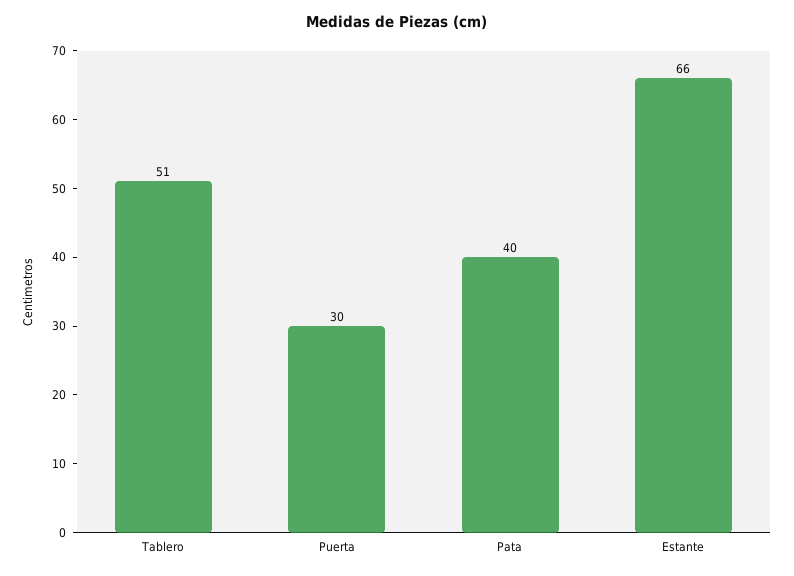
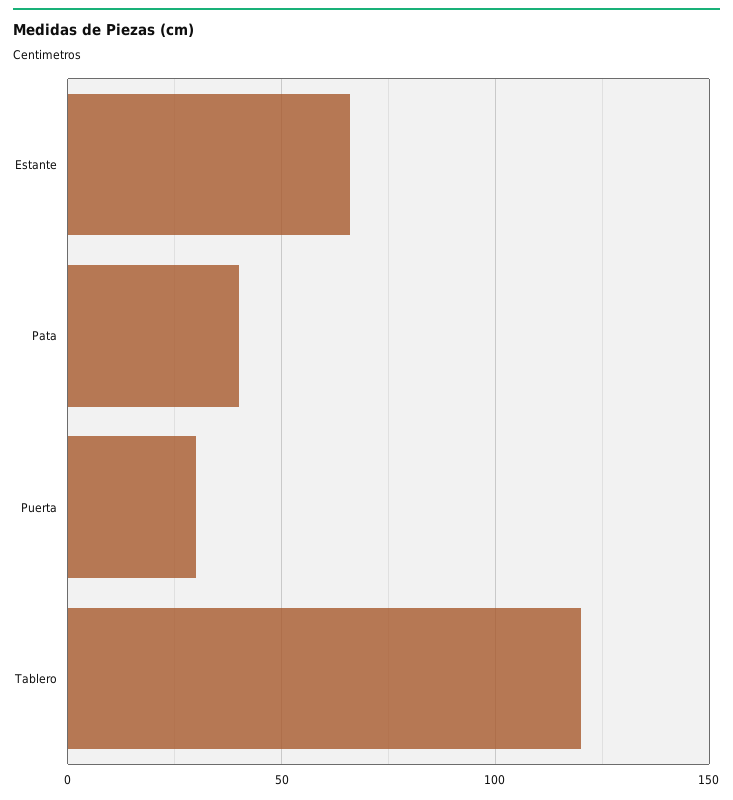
Tablero: 51 -> 120

